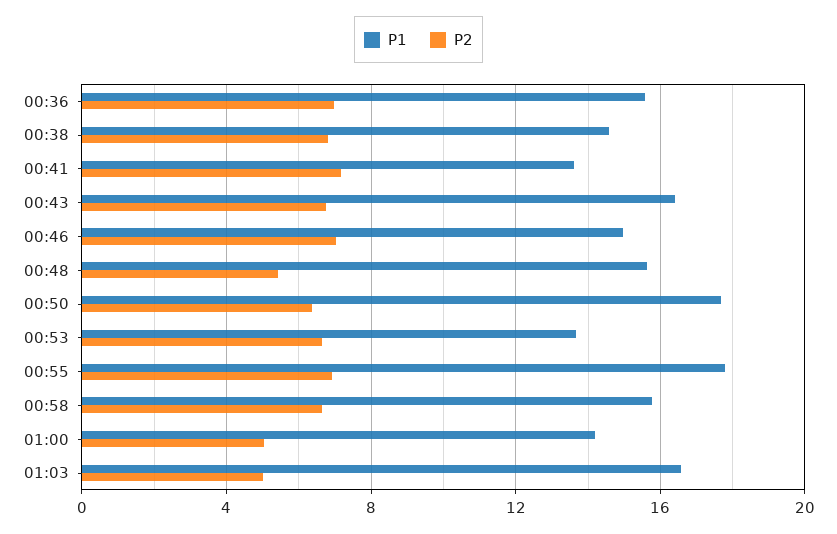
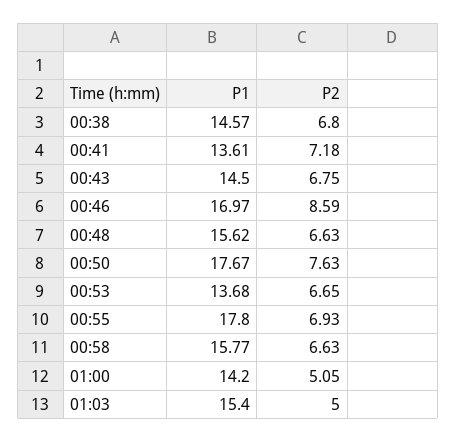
P1, 00:36: 15.5 -> none
P2, 00:36: 7 -> none
P1, 00:43: 16.5 -> 14.5
P1, 00:46: 15 -> 16.97
P2, 00:46: 7 -> 8.59
P2, 00:48: 5.5 -> 6.63
P2, 00:50: 6.5 -> 7.63
P1, 01:03: 16.5 -> 15.4

